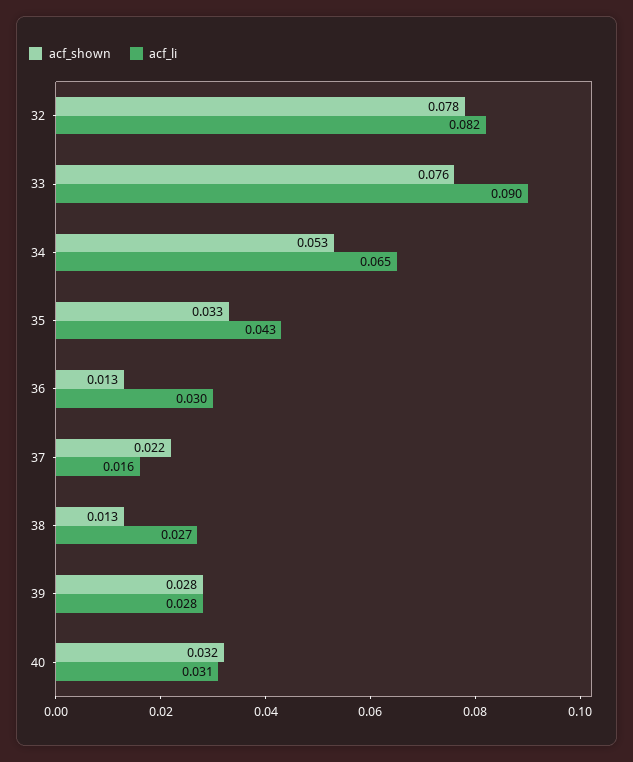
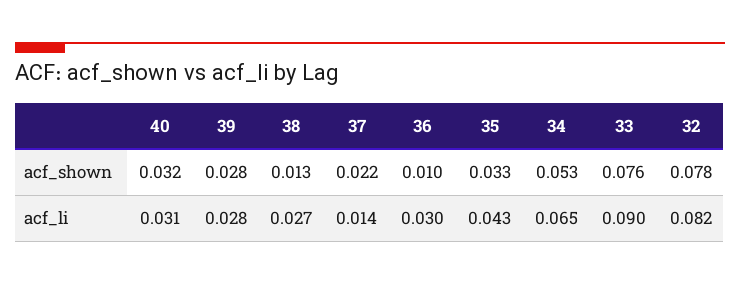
acf_shown, 36: 0.013 -> 0.01
acf_li, 37: 0.016 -> 0.014

